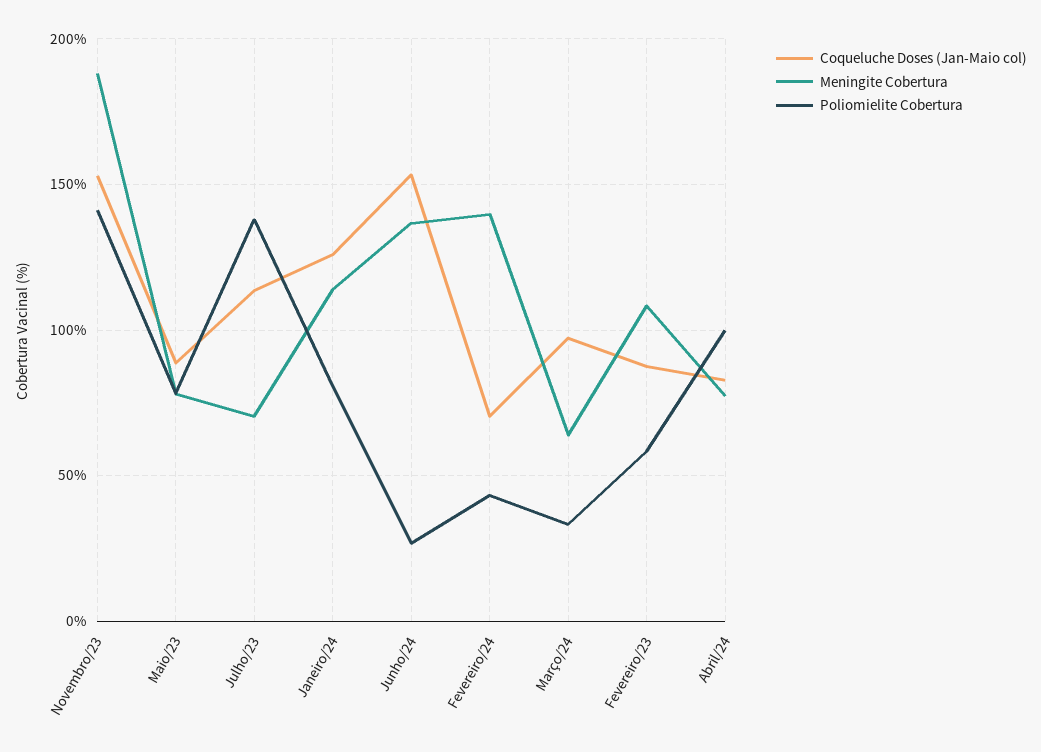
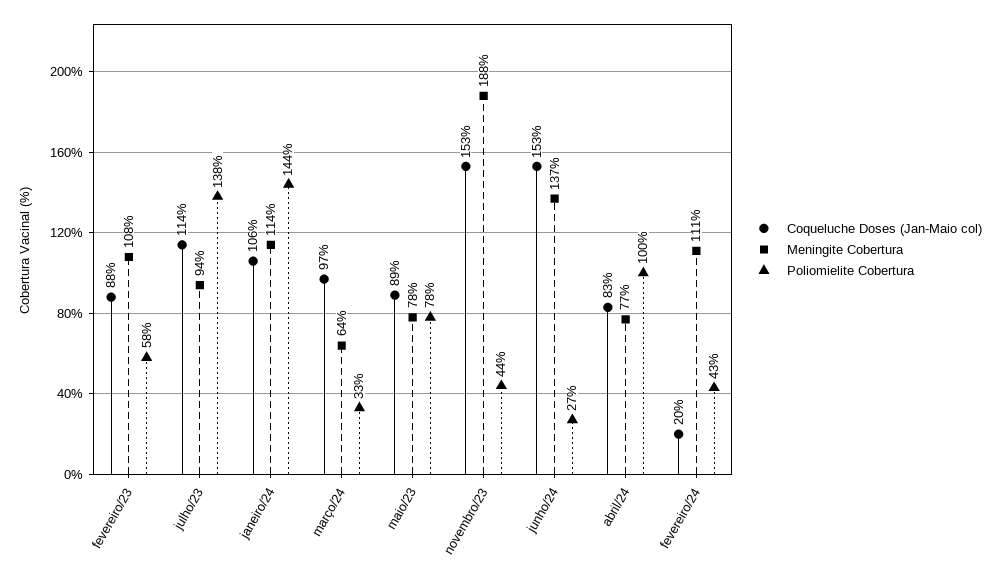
Poliomielite Cobertura, Novembro/23: 140 -> 44
Meningite Cobertura, Julho/23: 70 -> 94
Coqueluche Doses (Jan-Maio col), Janeiro/24: 125 -> 106
Poliomielite Cobertura, Janeiro/24: 80 -> 144
Coqueluche Doses (Jan-Maio col), Fevereiro/24: 70 -> 20
Meningite Cobertura, Fevereiro/24: 140 -> 111

